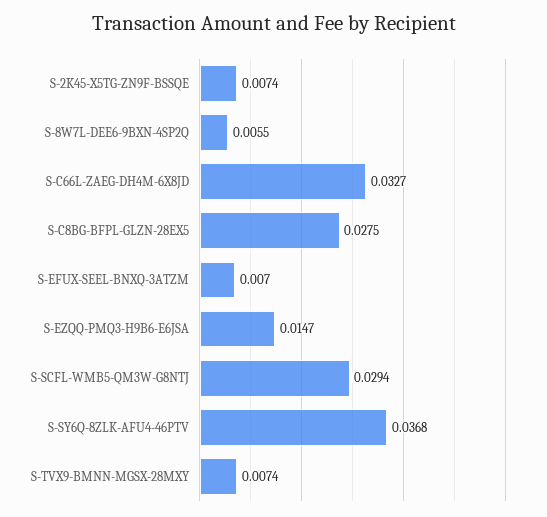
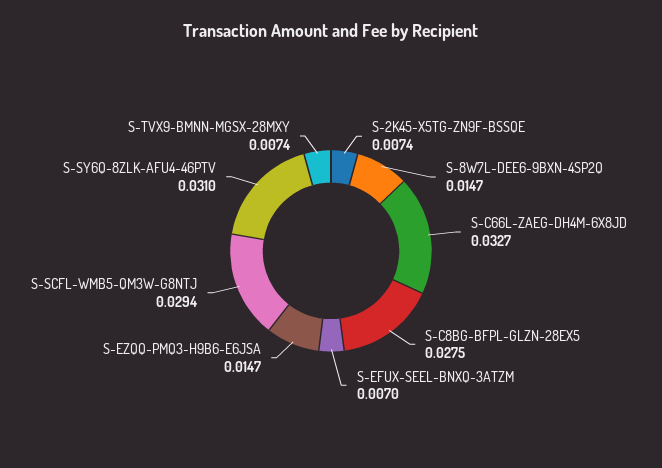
S-8W7L-DEE6-9BXN-4SP2Q: 0.0055 -> 0.0147
S-SY6Q-8ZLK-AFU4-46PTV: 0.0368 -> 0.031

